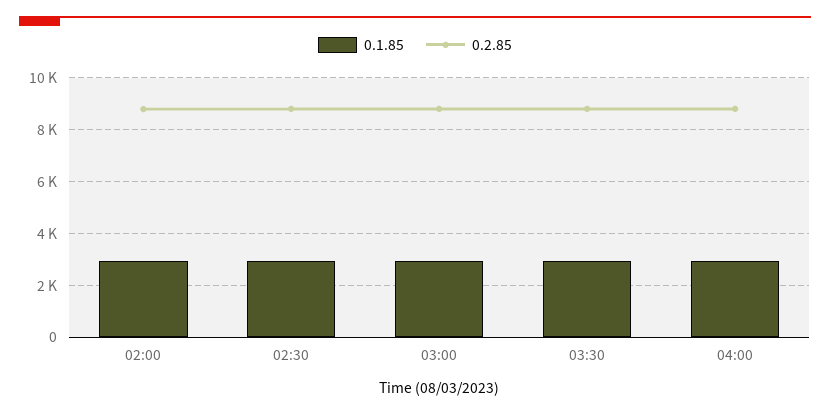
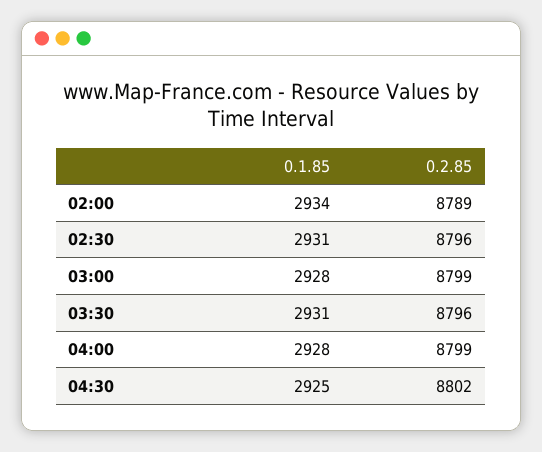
0.1.85, 04:30: none -> 2925
0.2.85, 04:30: none -> 8802

